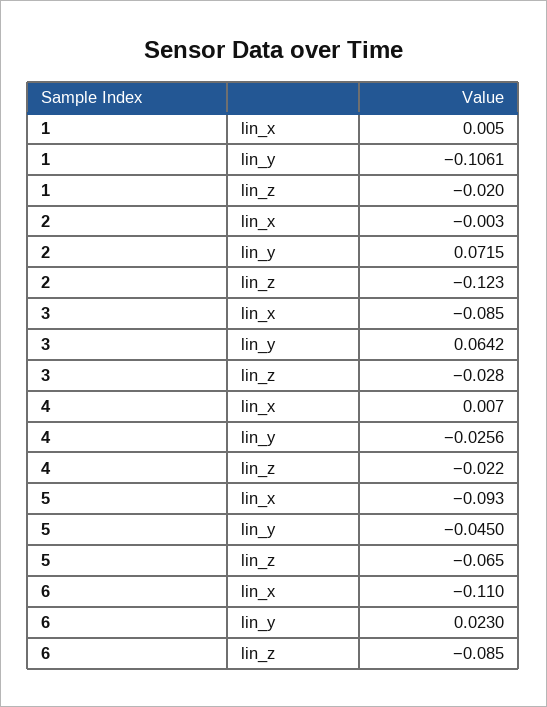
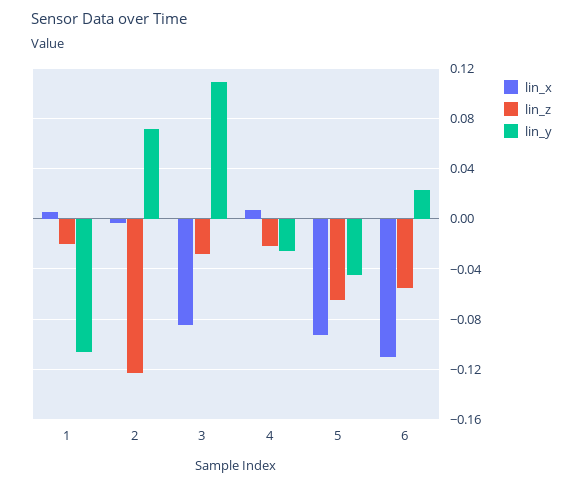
lin_y, 3: 0.0642 -> 0.11
lin_z, 6: -0.085 -> -0.055

